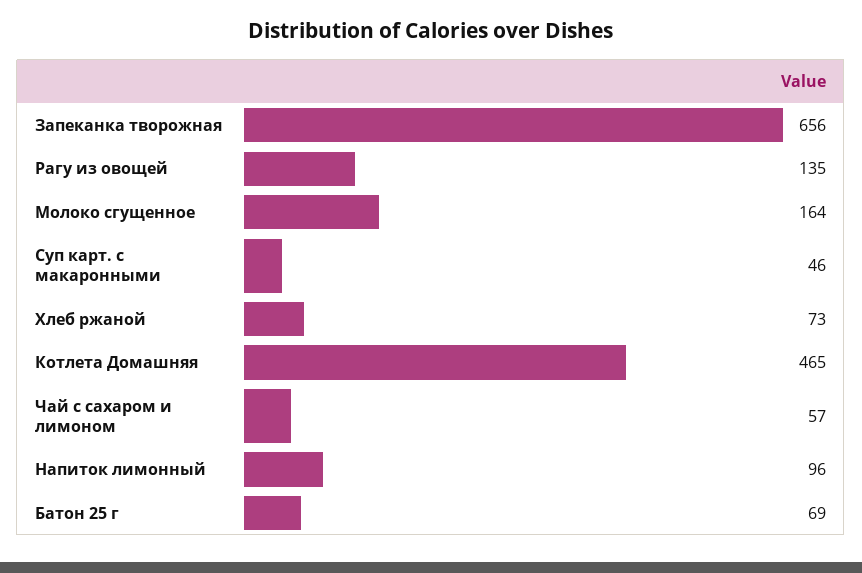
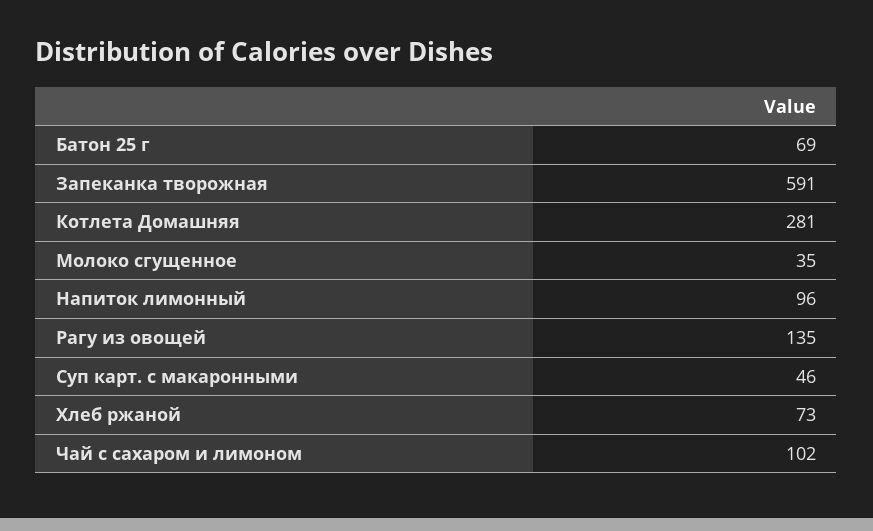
Запеканка творожная: 656 -> 591
Молоко сгущенное: 164 -> 35
Котлета Домашняя: 465 -> 281
Чай с сахаром и лимоном: 57 -> 102

